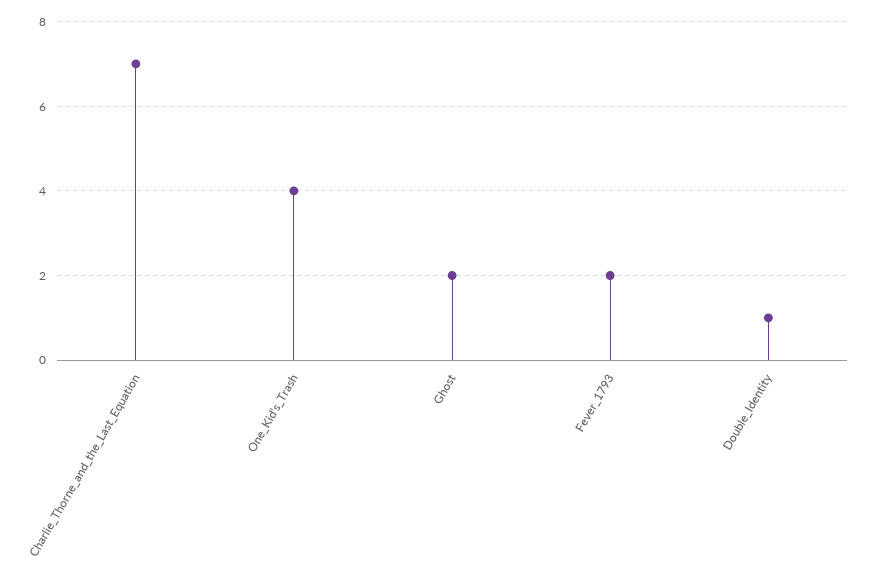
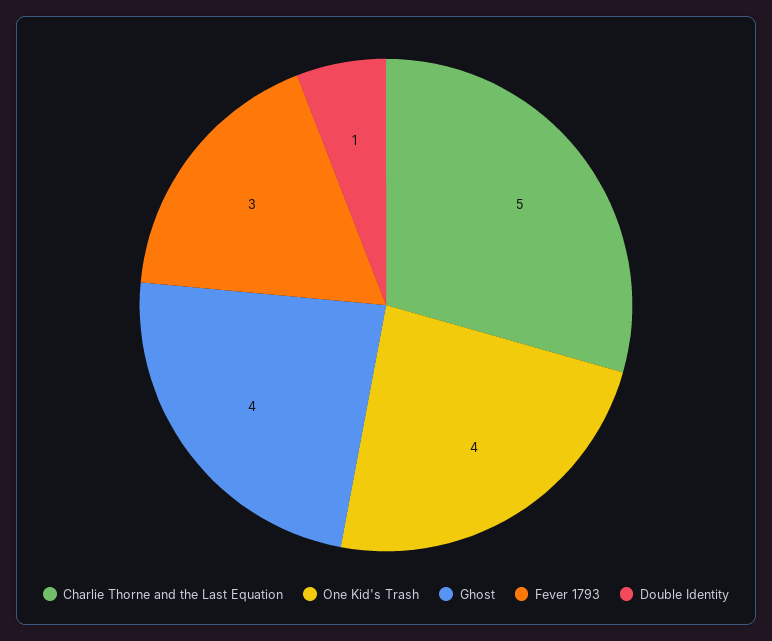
Charlie_Thorne_and_the_Last_Equation: 7 -> 5
Ghost: 2 -> 4
Fever_1793: 2 -> 3

